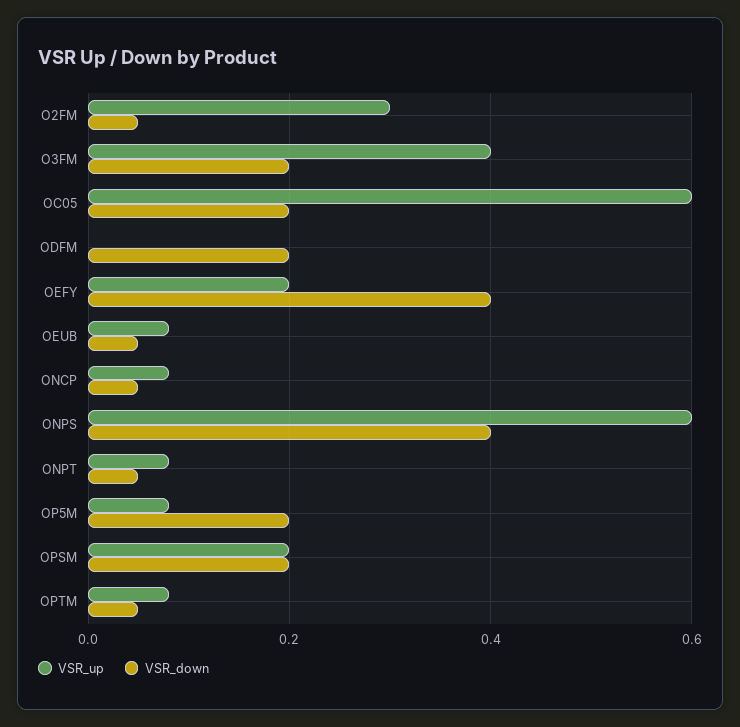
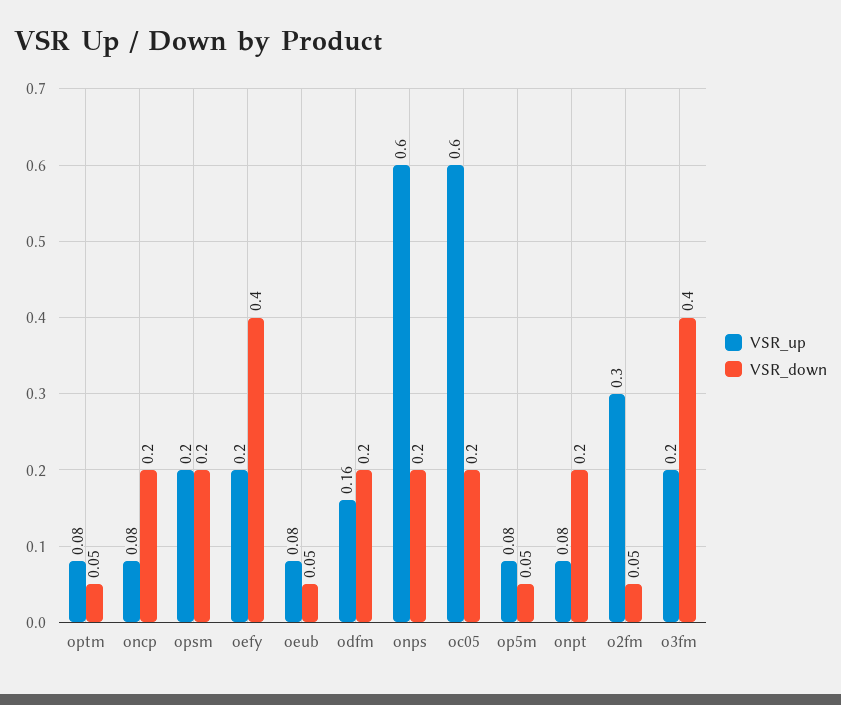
VSR_up, O3FM: 0.4 -> 0.2
VSR_down, O3FM: 0.2 -> 0.4
VSR_up, ODFM: 0 -> 0.16
VSR_down, ONCP: 0.05 -> 0.2
VSR_down, ONPS: 0.4 -> 0.2
VSR_down, ONPT: 0.05 -> 0.2
VSR_down, OP5M: 0.2 -> 0.05

